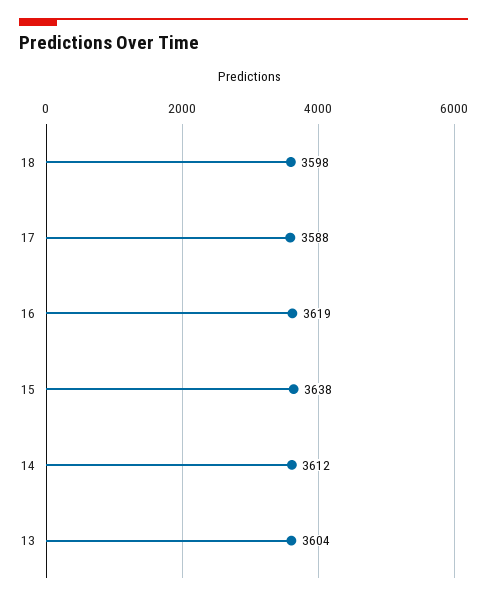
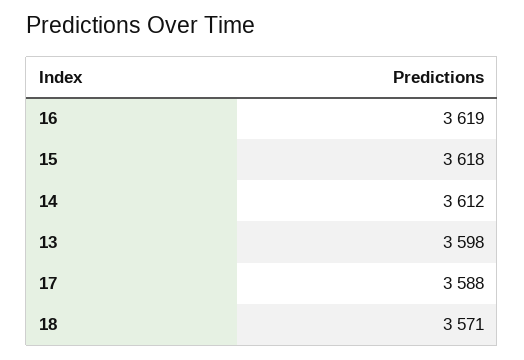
18: 3598 -> 3571
15: 3638 -> 3618
13: 3604 -> 3598

